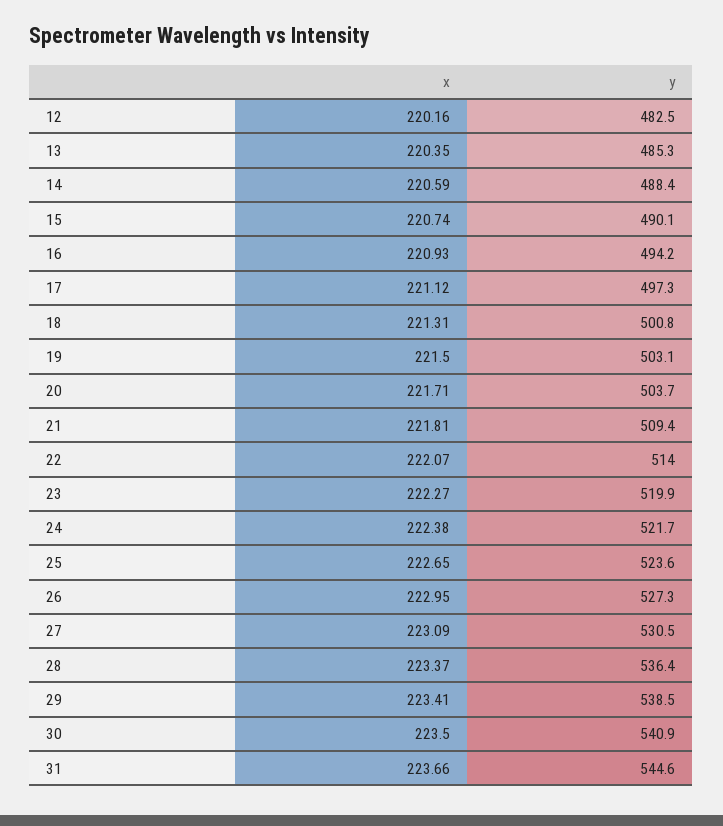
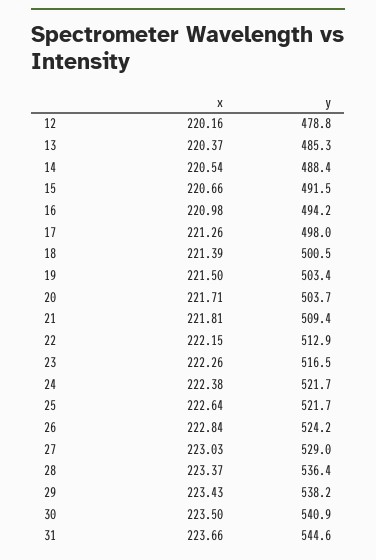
y, 12: 482.5 -> 478.8
x, 13: 220.35 -> 220.37
x, 14: 220.59 -> 220.54
x, 15: 220.74 -> 220.66
y, 15: 490.1 -> 491.5
x, 16: 220.93 -> 220.98
x, 17: 221.12 -> 221.26
y, 17: 497.3 -> 498
x, 18: 221.31 -> 221.39
y, 18: 500.8 -> 500.5
y, 19: 503.1 -> 503.4
x, 22: 222.07 -> 222.15
y, 22: 514 -> 512.9
x, 23: 222.27 -> 222.26
y, 23: 519.9 -> 516.5
x, 25: 222.65 -> 222.64
y, 25: 523.6 -> 521.7
x, 26: 222.95 -> 222.84
y, 26: 527.3 -> 524.2
x, 27: 223.09 -> 223.03
y, 27: 530.5 -> 529
x, 29: 223.41 -> 223.43
y, 29: 538.5 -> 538.2

